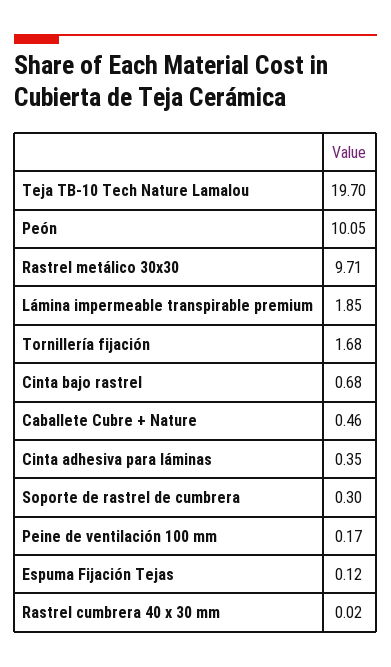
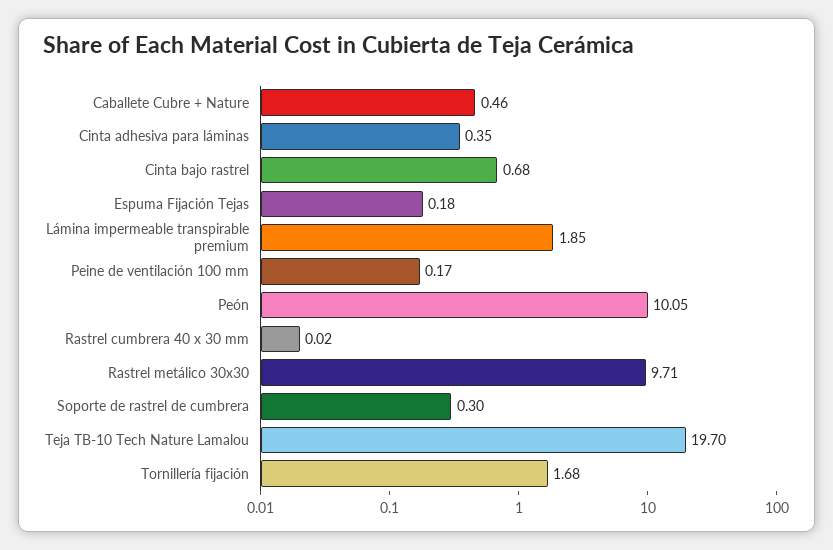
Espuma Fijación Tejas: 0.12 -> 0.18

